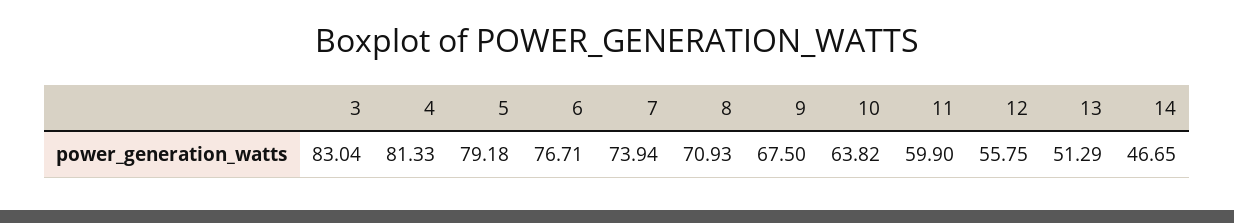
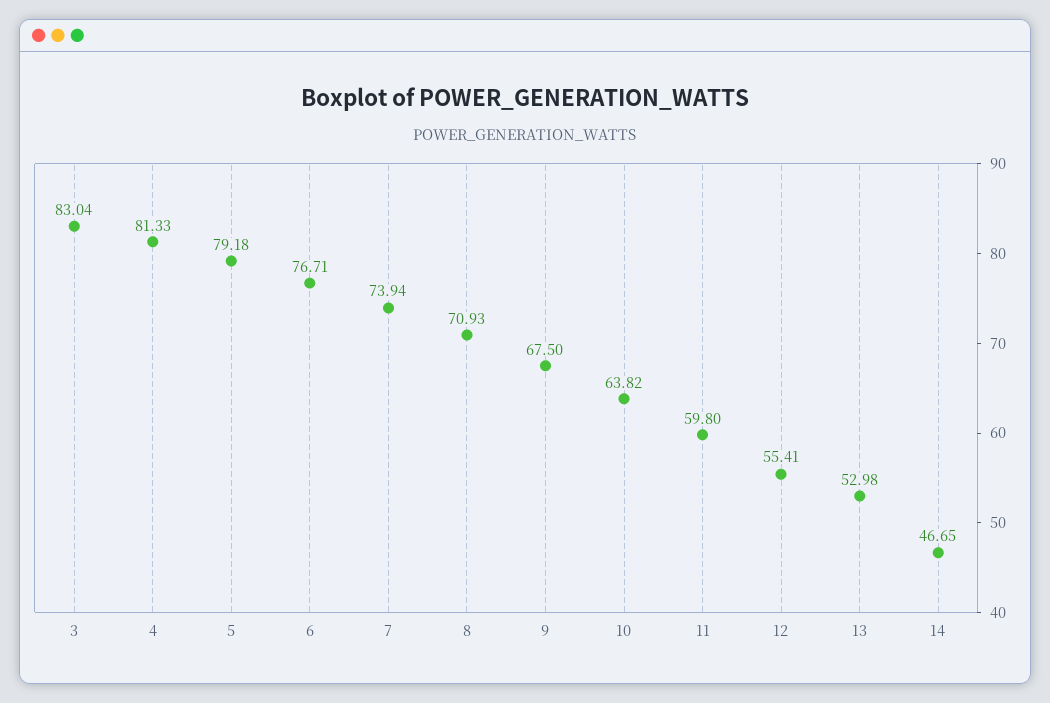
11: 59.9 -> 59.8
12: 55.75 -> 55.41
13: 51.29 -> 52.98

